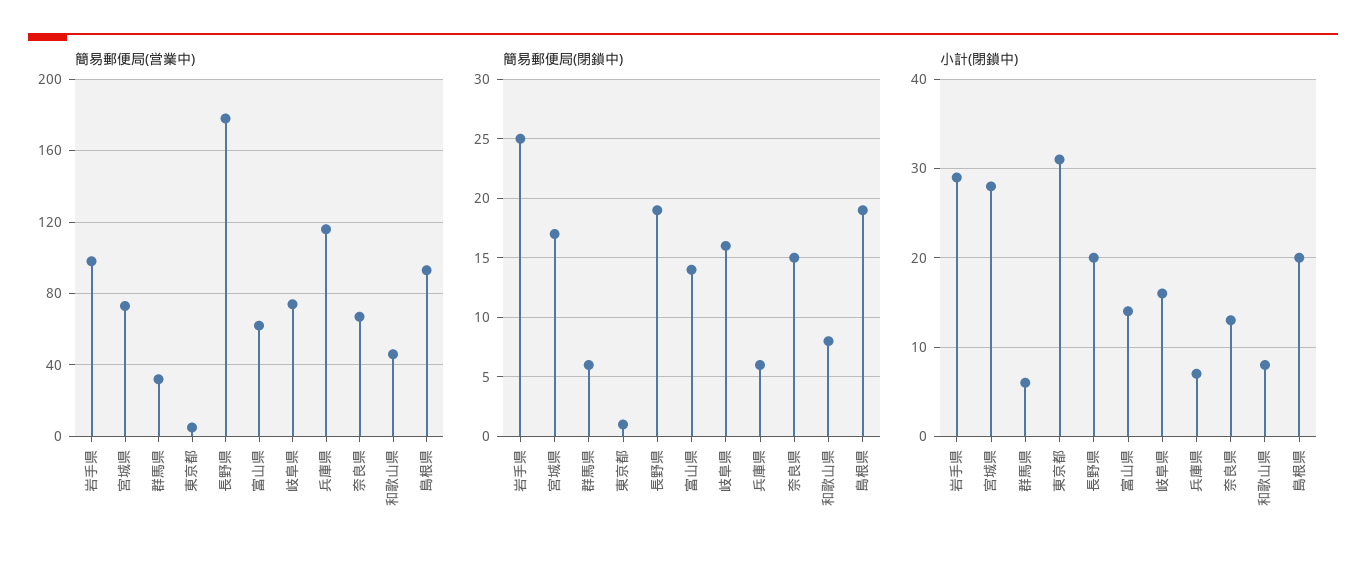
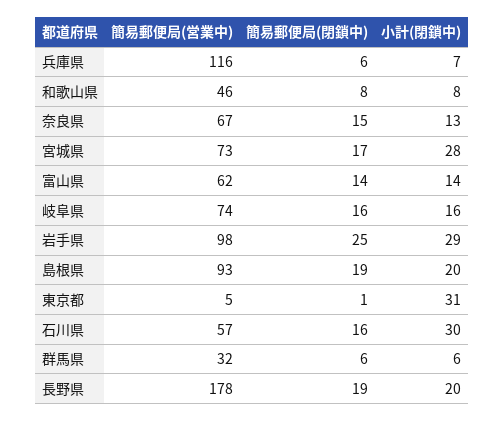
簡易郵便局(営業中), 石川県: none -> 57
簡易郵便局(閉鎖中), 石川県: none -> 16
小計(閉鎖中), 石川県: none -> 30

